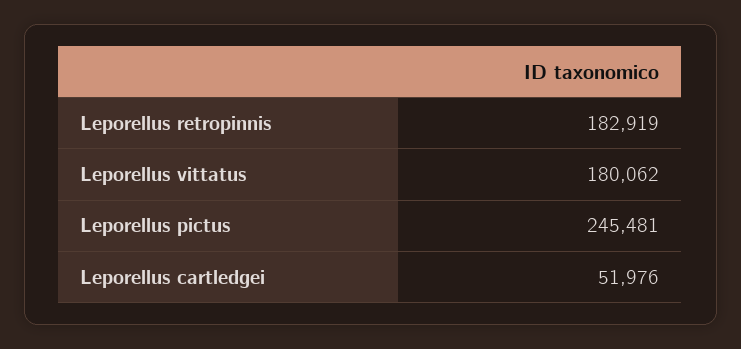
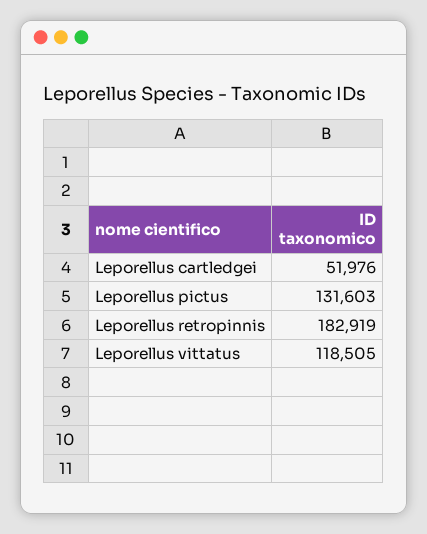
Leporellus vittatus: 180062 -> 118505
Leporellus pictus: 245481 -> 131603

